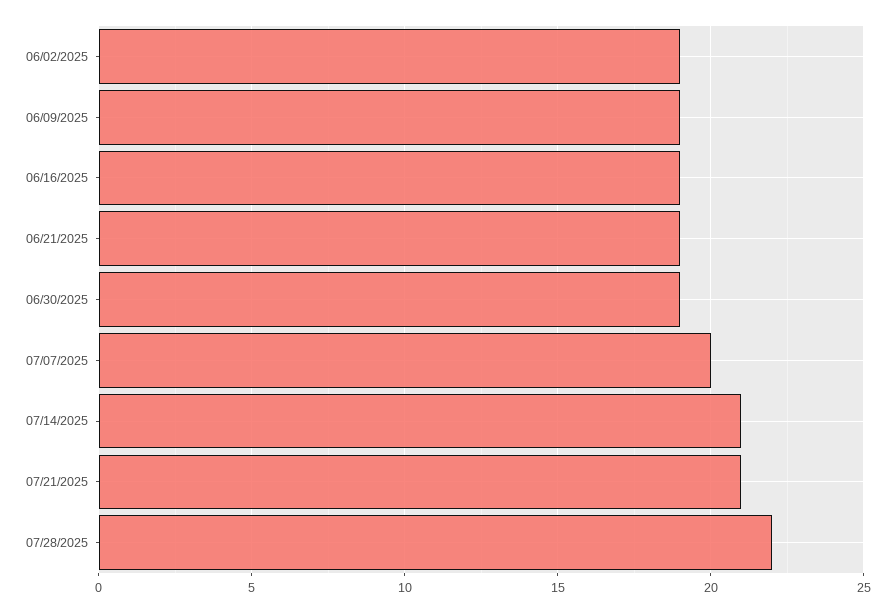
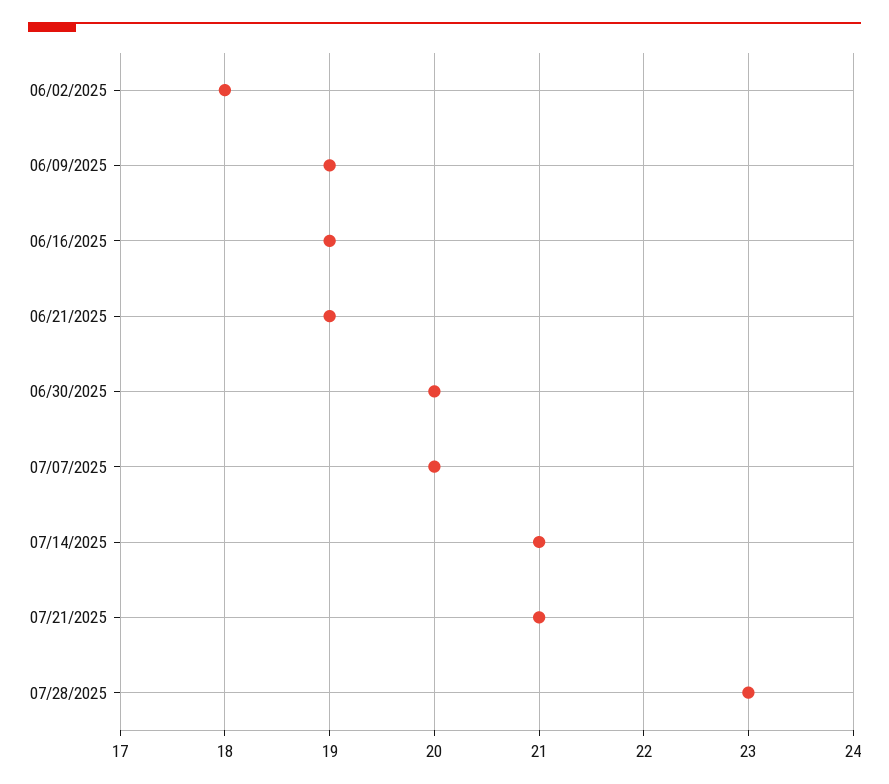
06/02/2025: 19 -> 18
06/30/2025: 19 -> 20
07/28/2025: 22 -> 23

